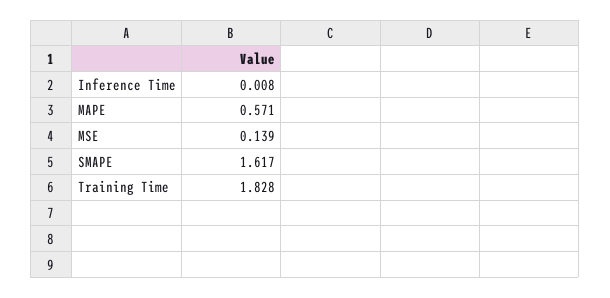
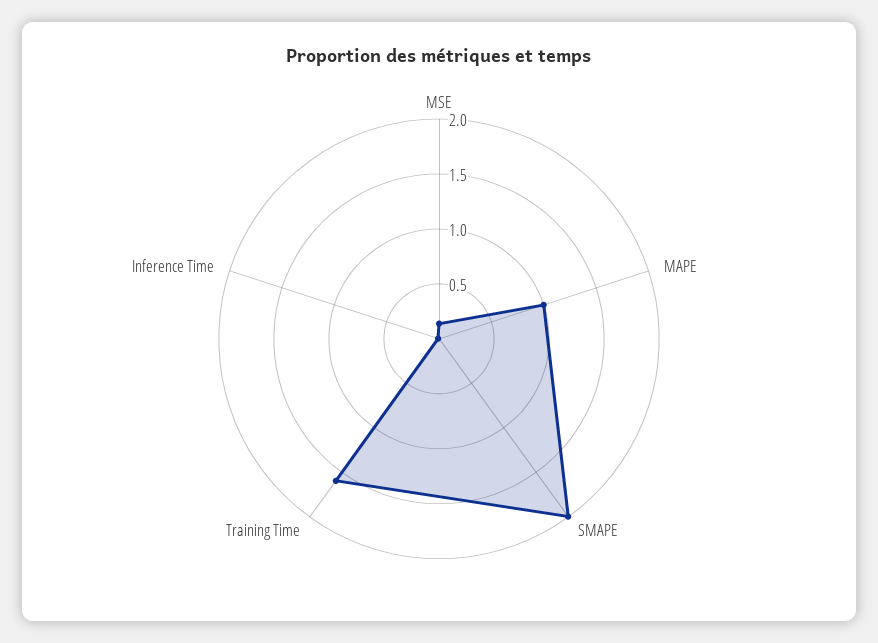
MAPE: 0.571 -> 1
SMAPE: 1.617 -> 2
Training Time: 1.828 -> 1.6

